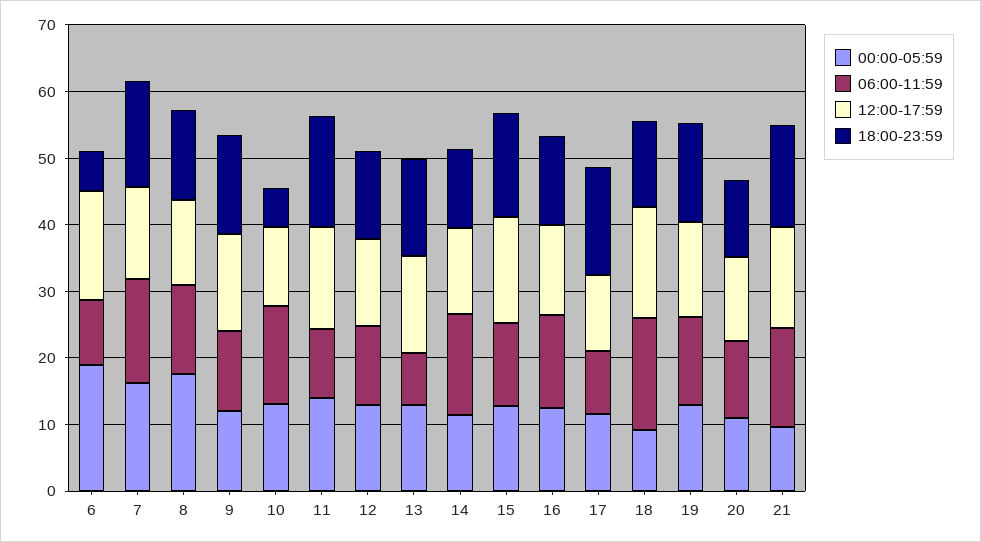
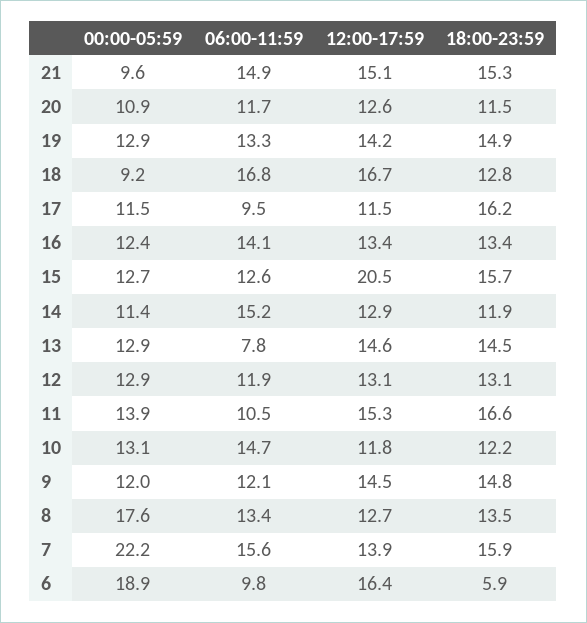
00:00-05:59, 7: 16 -> 22.2
18:00-23:59, 10: 6 -> 12.2
12:00-17:59, 15: 16 -> 20.5

